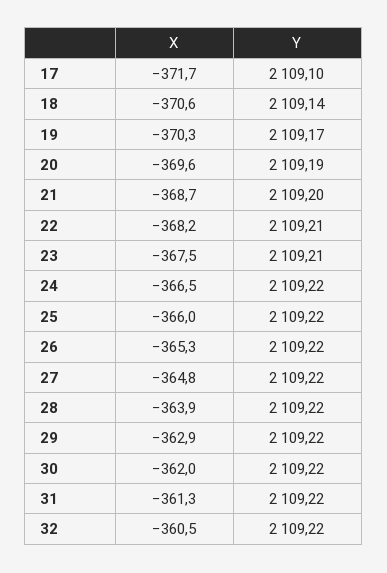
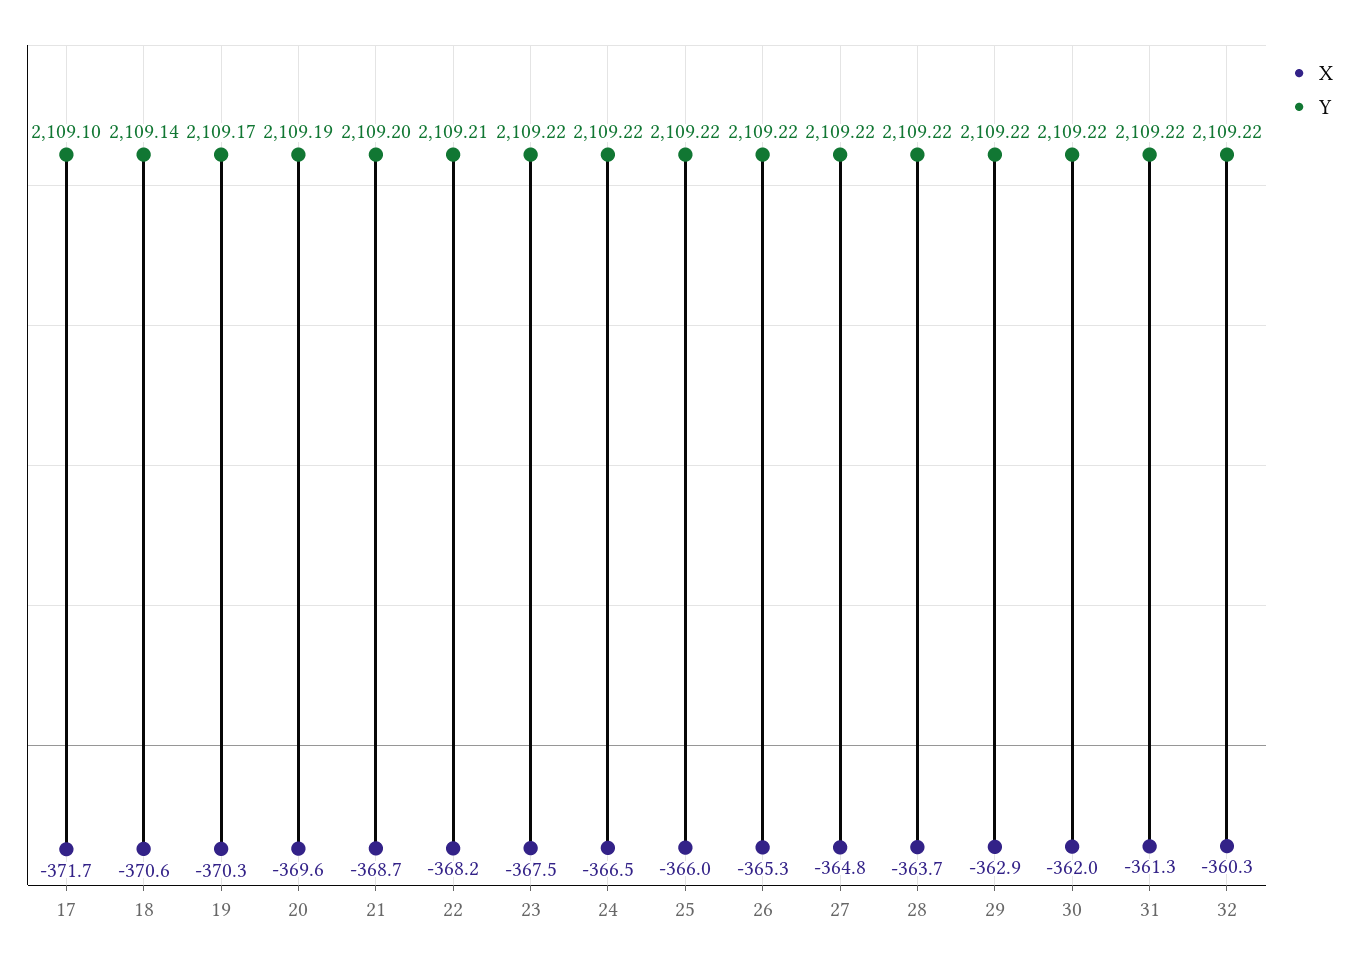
Y, 23: 2109.21 -> 2109.22
X, 28: -363.9 -> -363.7
X, 32: -360.5 -> -360.3

